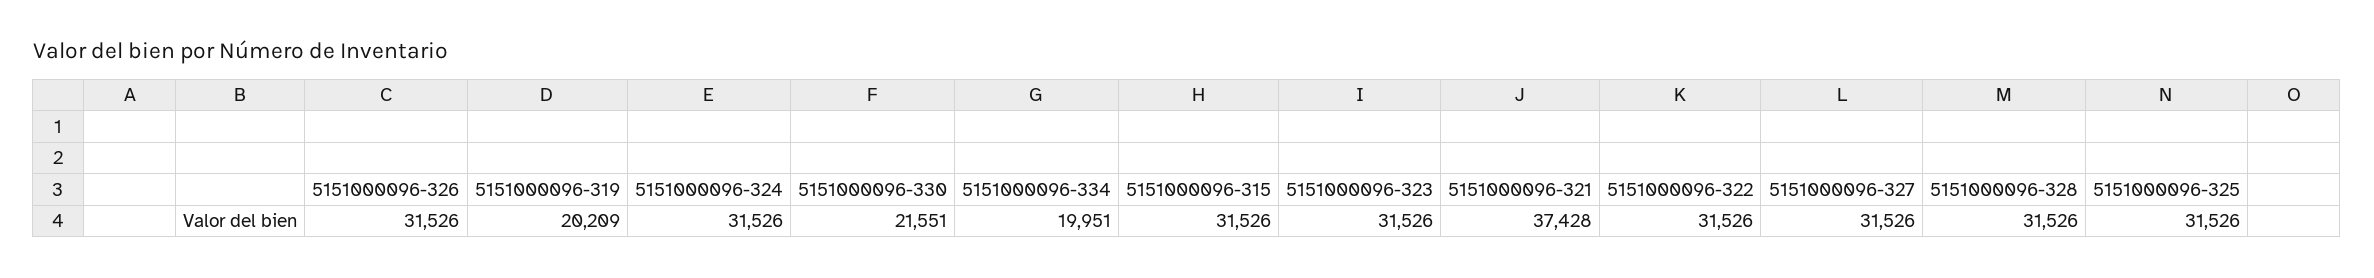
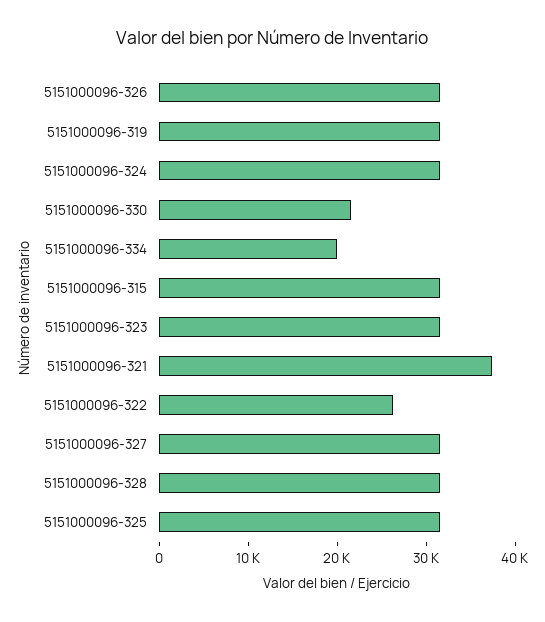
5151000096-319: 20209 -> 32000
5151000096-322: 31526 -> 26000

